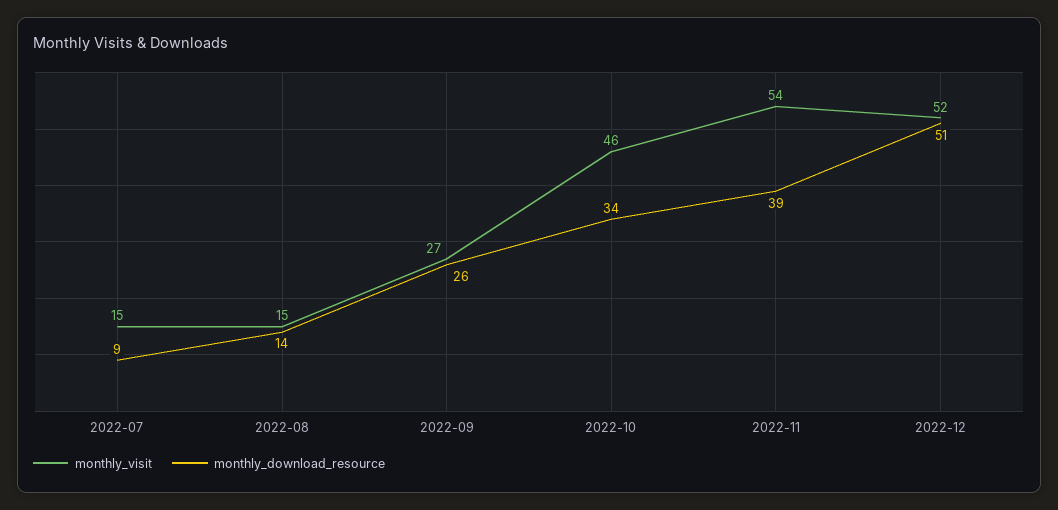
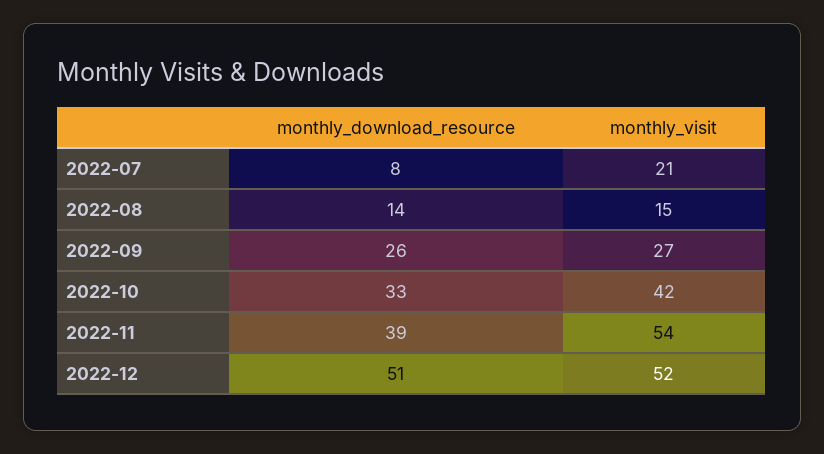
monthly_visit, 2022-07: 15 -> 21
monthly_download_resource, 2022-07: 9 -> 8
monthly_visit, 2022-10: 46 -> 42
monthly_download_resource, 2022-10: 34 -> 33

